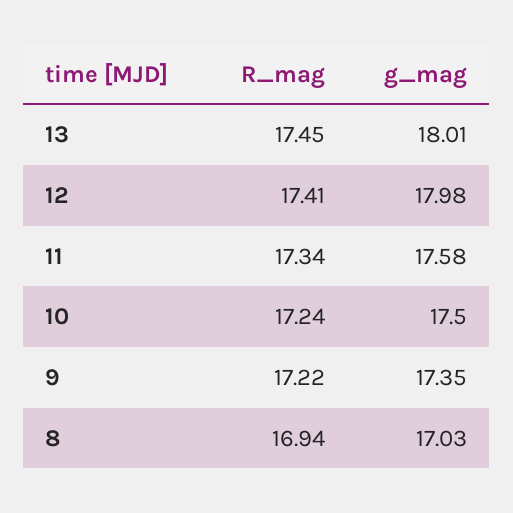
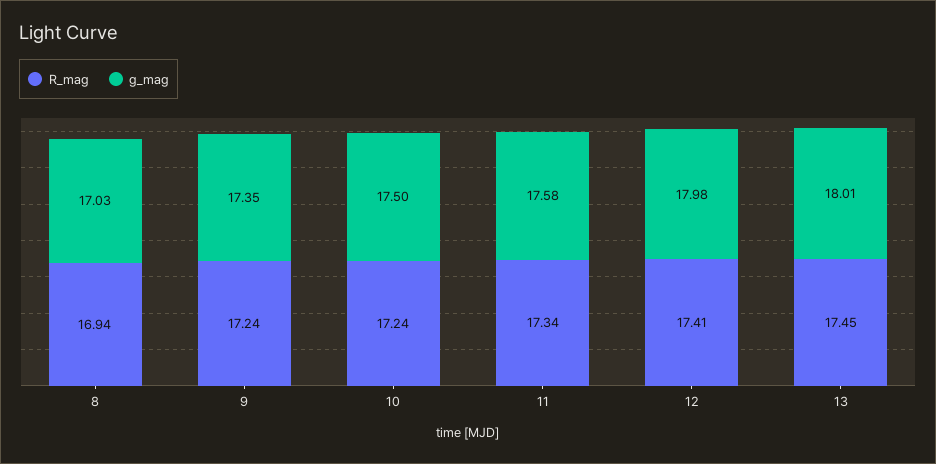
R_mag, 9: 17.22 -> 17.24

